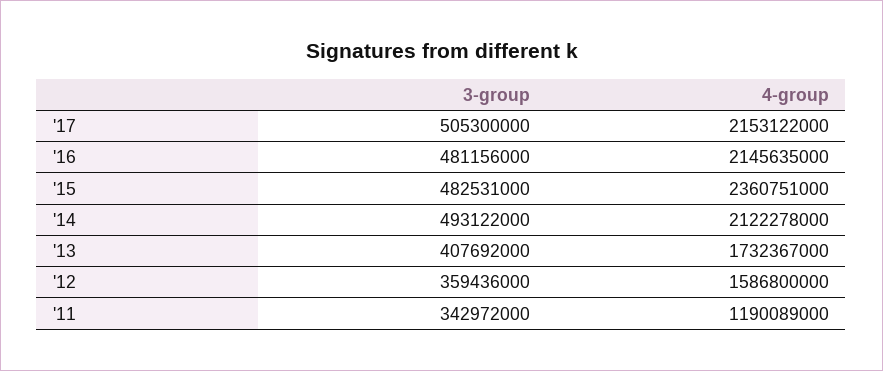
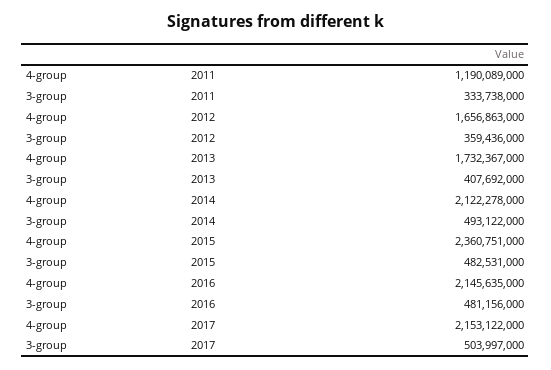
3-group, '17: 505300000 -> 503997000
4-group, '12: 1586800000 -> 1656863000
3-group, '11: 342972000 -> 333738000

